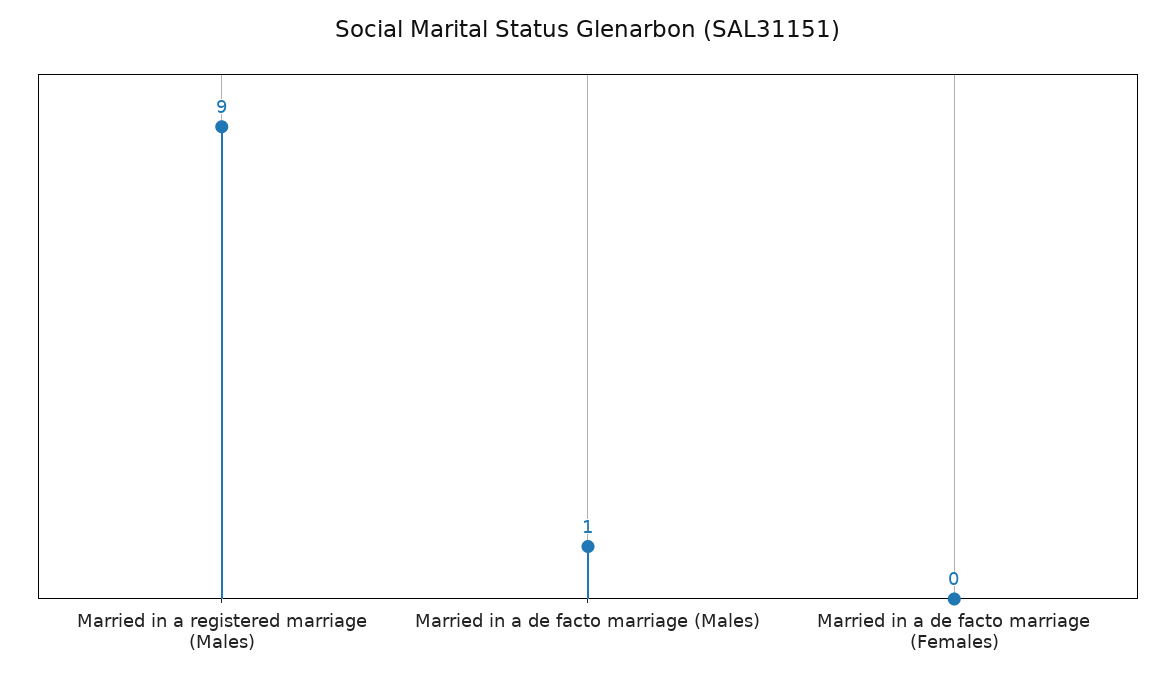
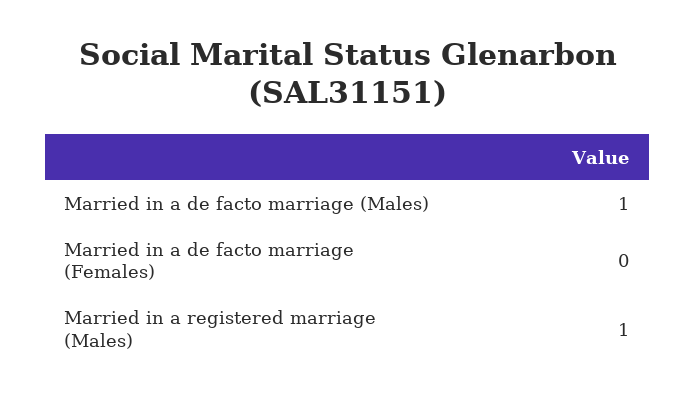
Married in a registered marriage (Males): 9 -> 1

